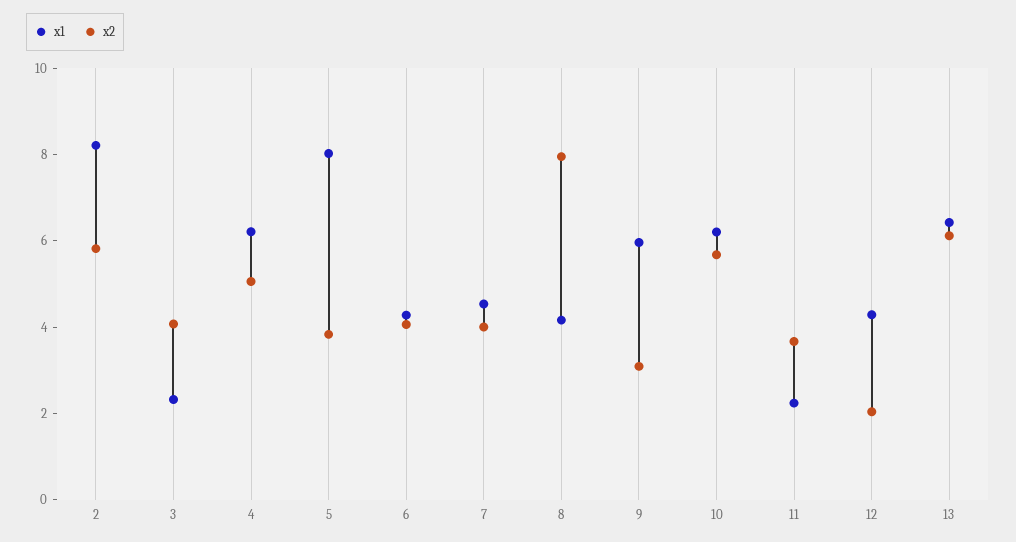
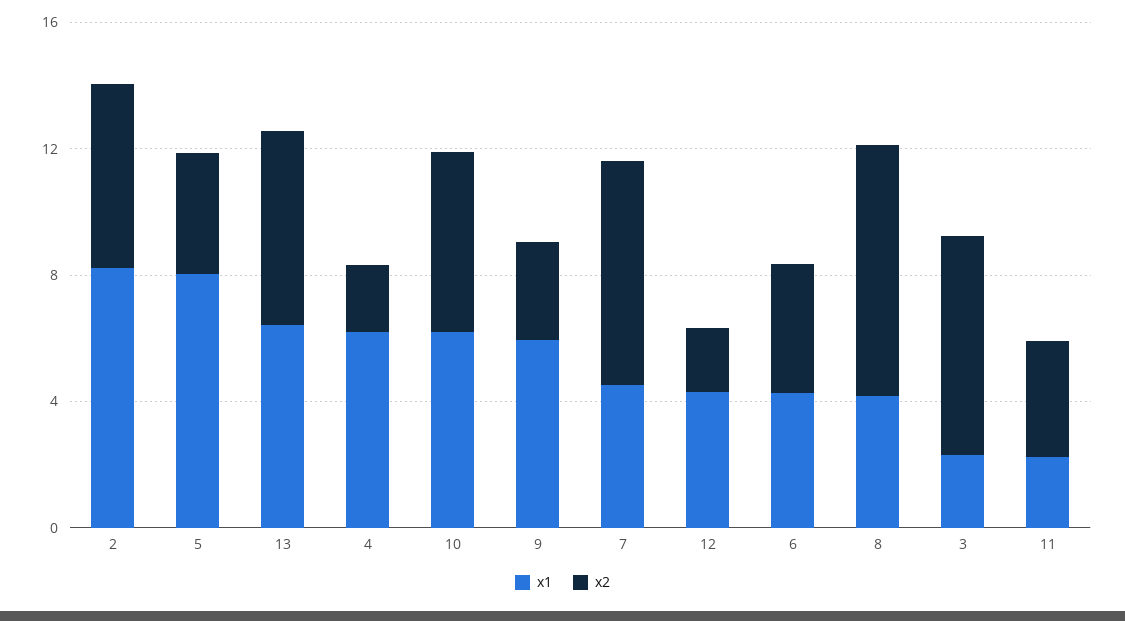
x2, 3: 4 -> 7
x2, 4: 5 -> 2
x2, 7: 4 -> 7

